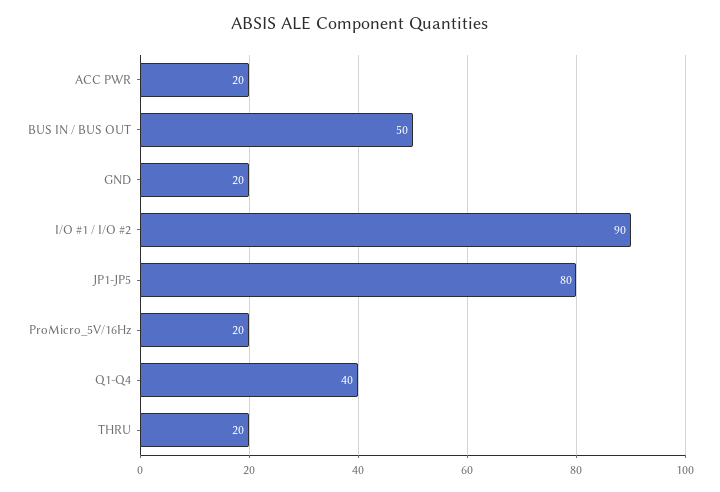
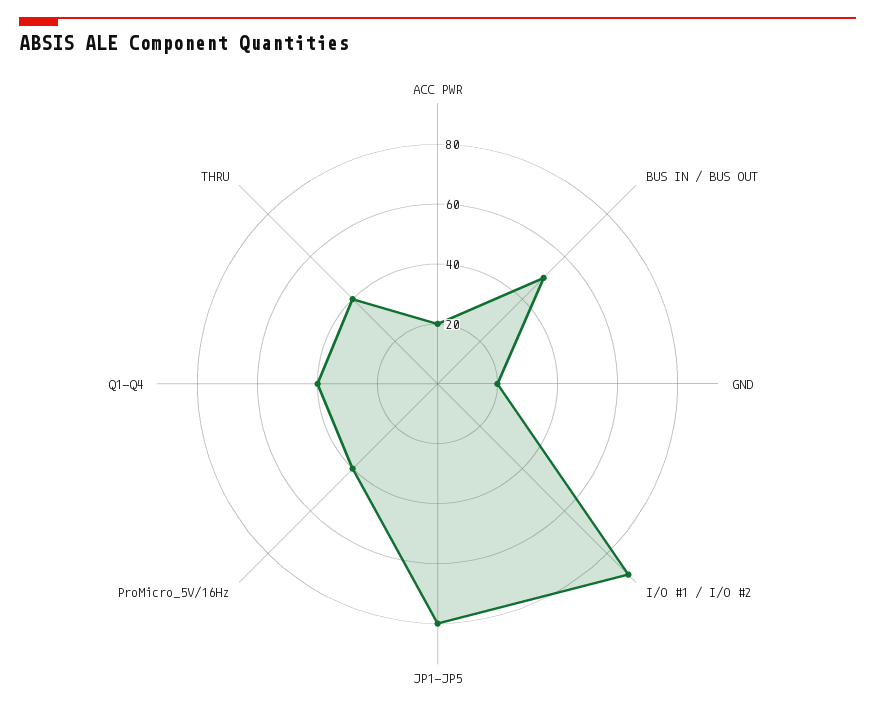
ProMicro_5V/16Hz: 20 -> 40
THRU: 20 -> 40

